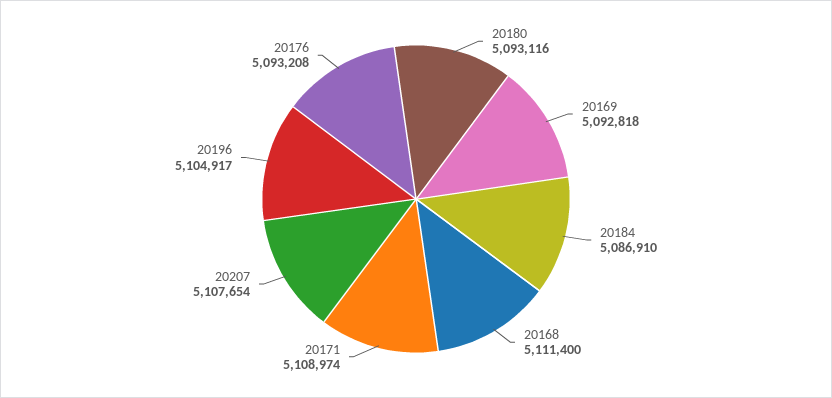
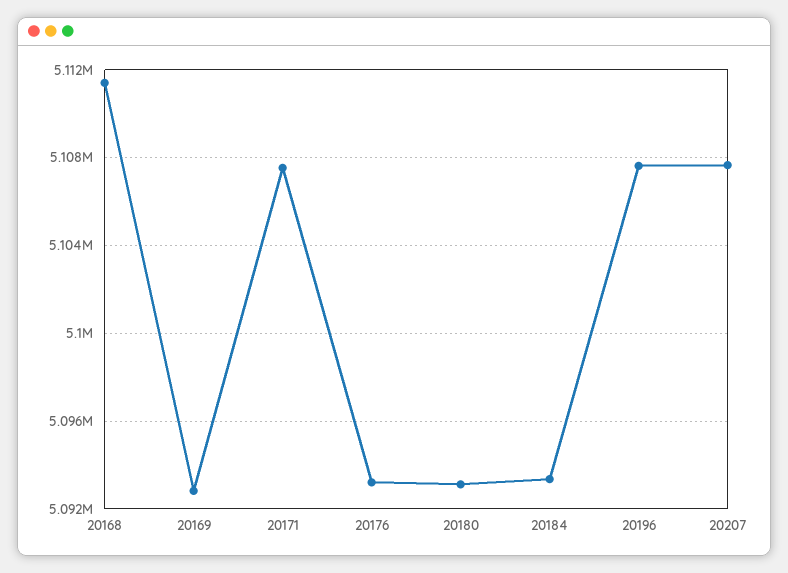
20184: 5086910 -> 5093500
20171: 5108974 -> 5107500
20196: 5104917 -> 5107500

